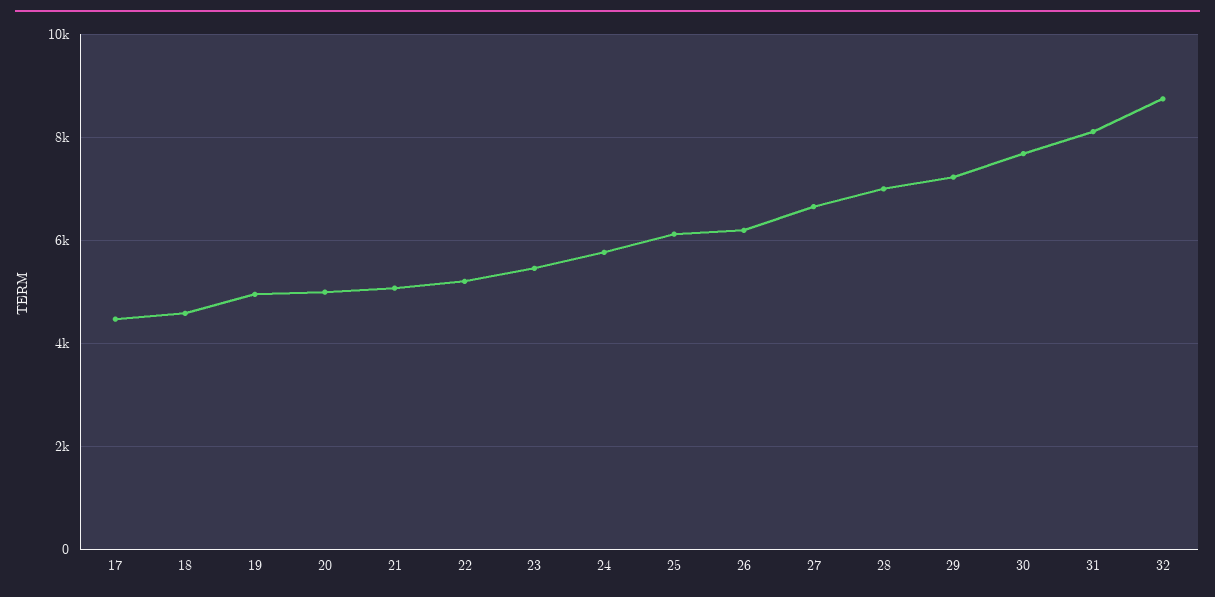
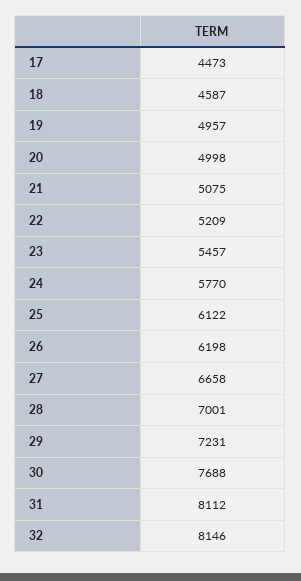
32: 8800 -> 8146

